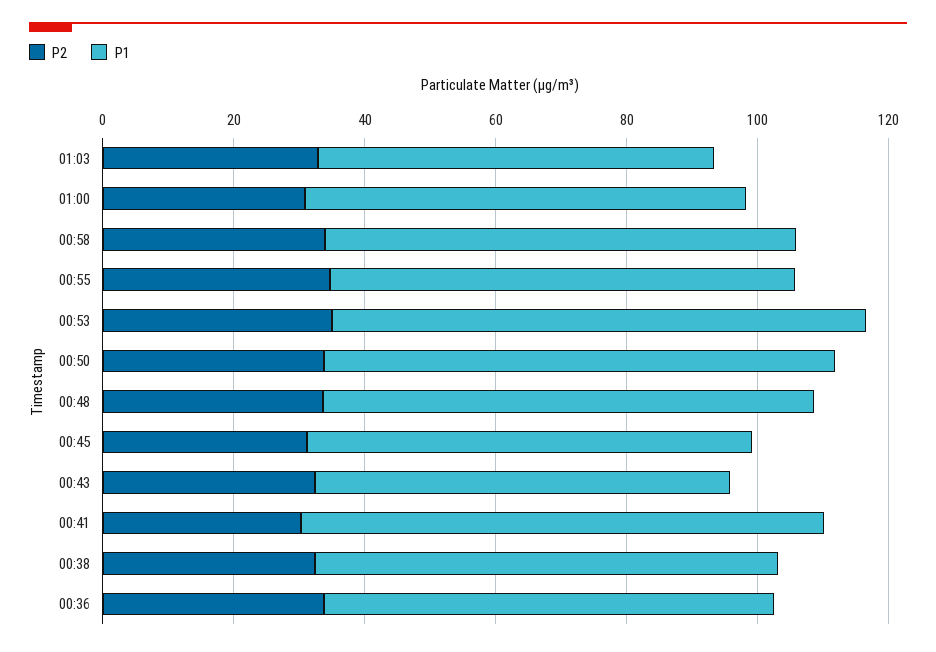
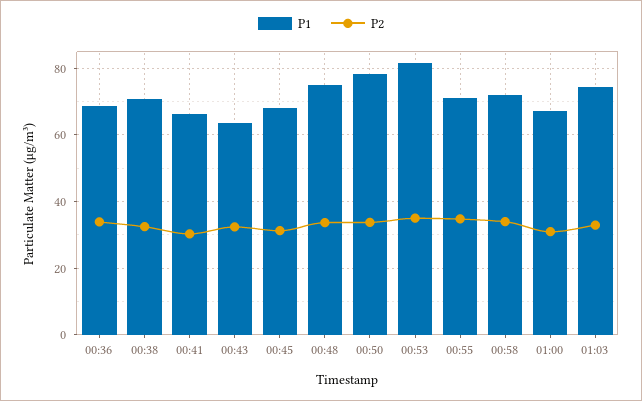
P1, 01:03: 60 -> 74
P1, 00:41: 80 -> 66

